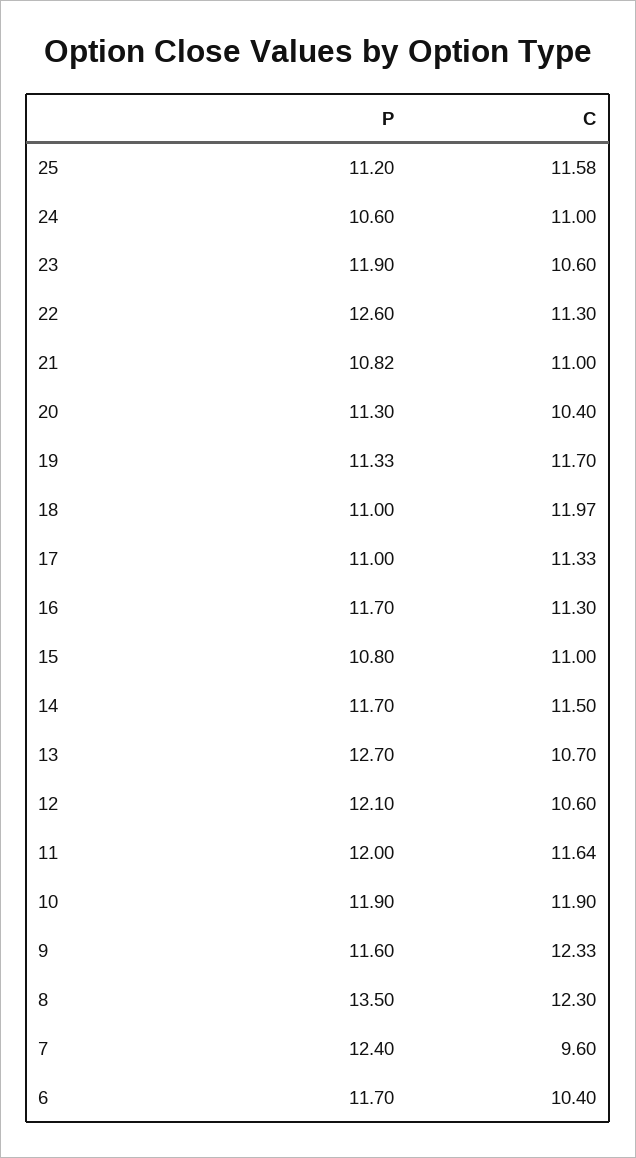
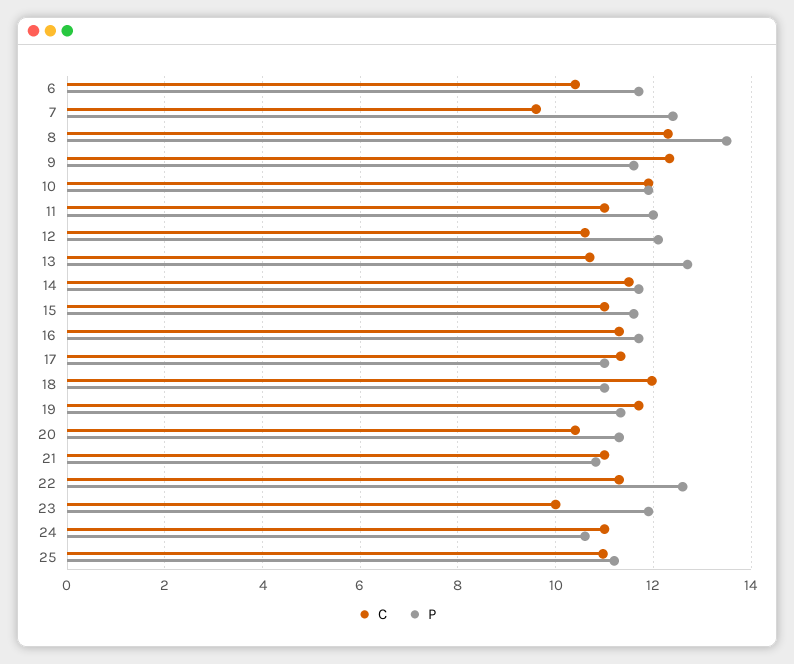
C, 25: 11.58 -> 11
C, 23: 10.6 -> 10
P, 15: 10.8 -> 11.6
C, 11: 11.64 -> 11

